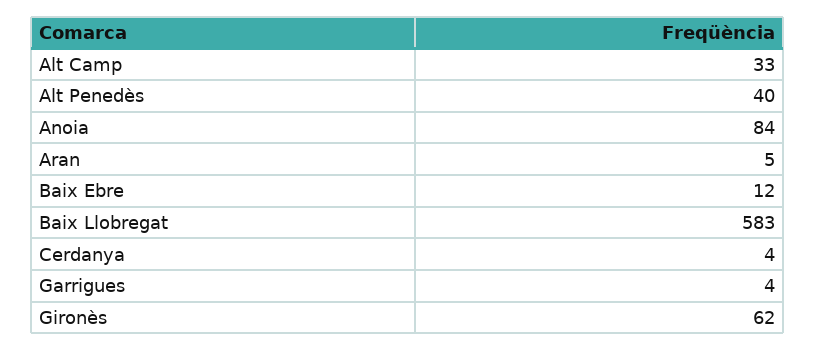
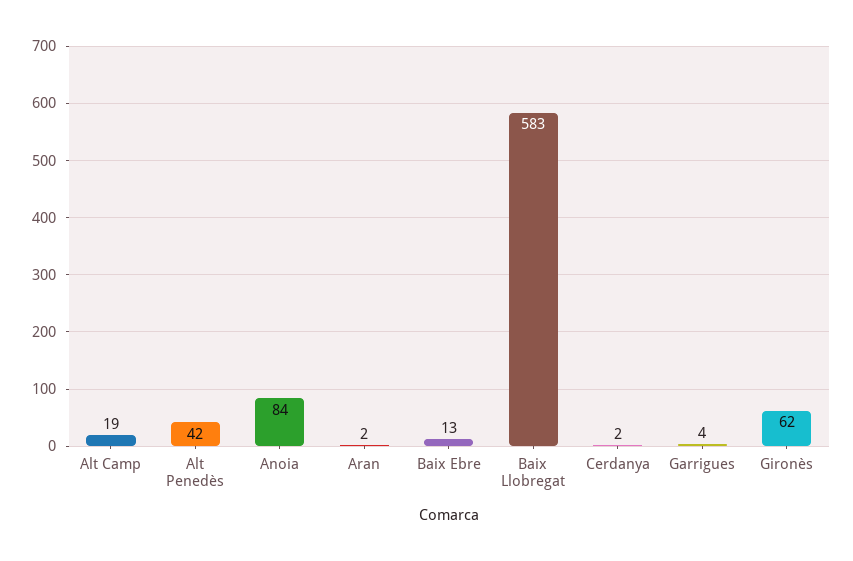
Alt Camp: 33 -> 19
Alt Penedès: 40 -> 42
Aran: 5 -> 2
Baix Ebre: 12 -> 13
Cerdanya: 4 -> 2

